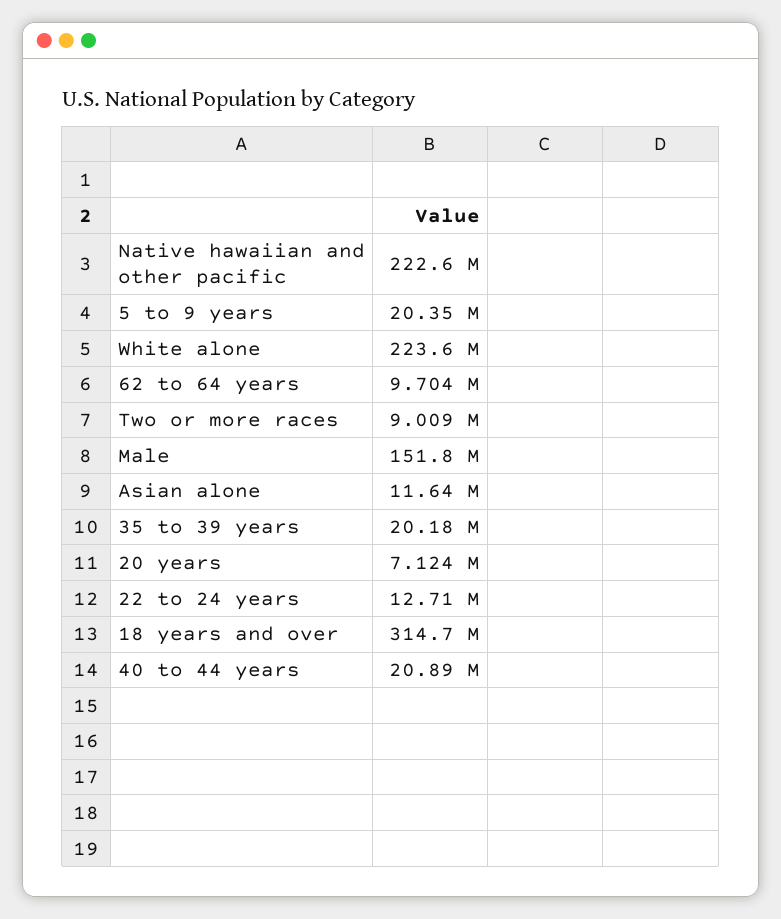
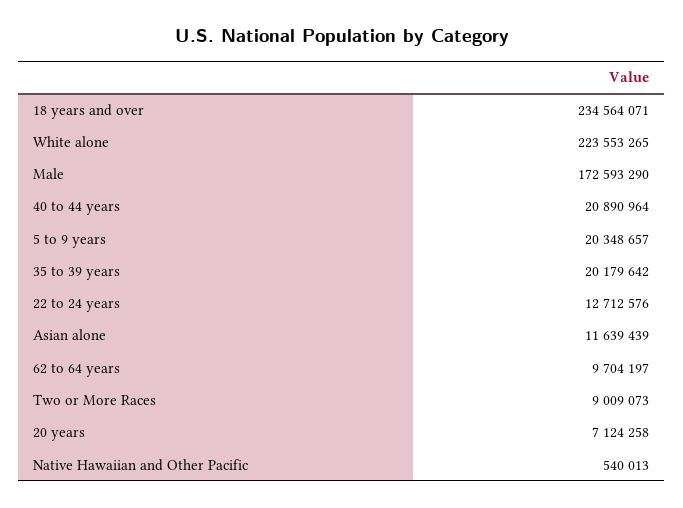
Native hawaiian and other pacific: 222600000 -> 540013
Male: 151800000 -> 172593290
18 years and over: 314700000 -> 234564071

